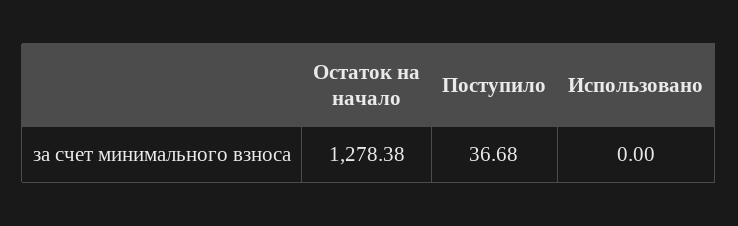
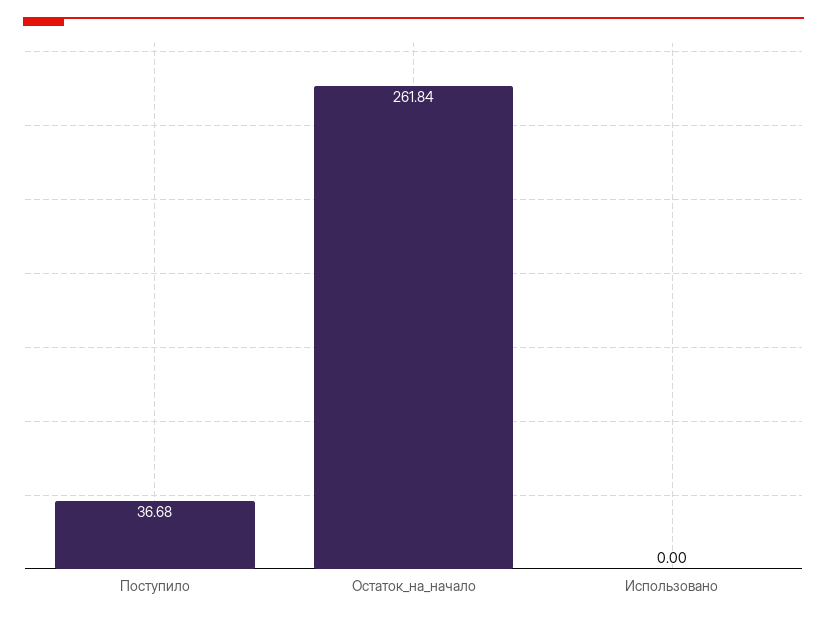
Остаток на начало: 1278.38 -> 261.84

